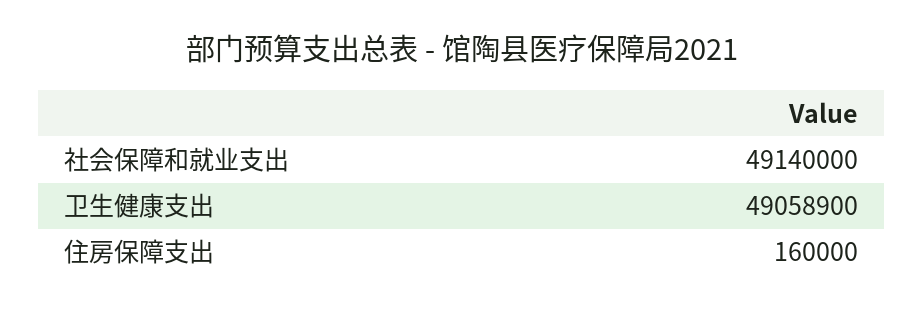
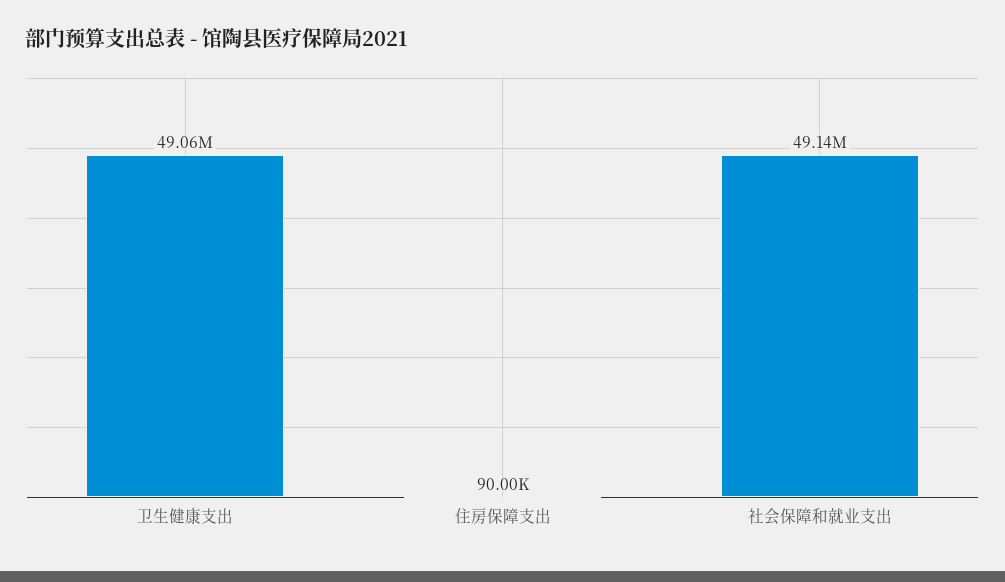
住房保障支出: 160000 -> 90000

